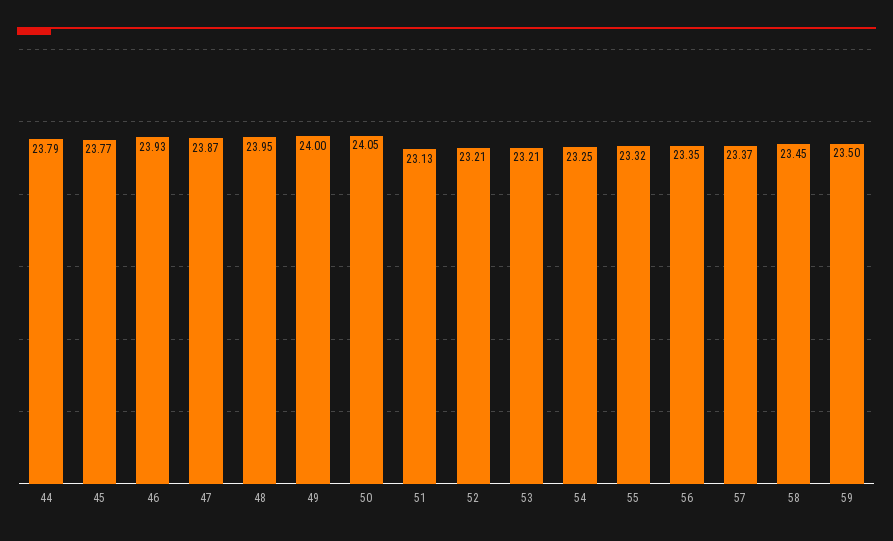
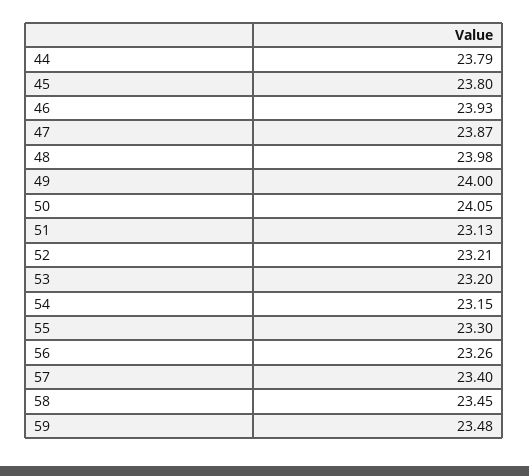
45: 23.77 -> 23.8
48: 23.95 -> 23.98
53: 23.21 -> 23.2
54: 23.25 -> 23.15
55: 23.32 -> 23.3
56: 23.35 -> 23.26
57: 23.37 -> 23.4
59: 23.5 -> 23.48

